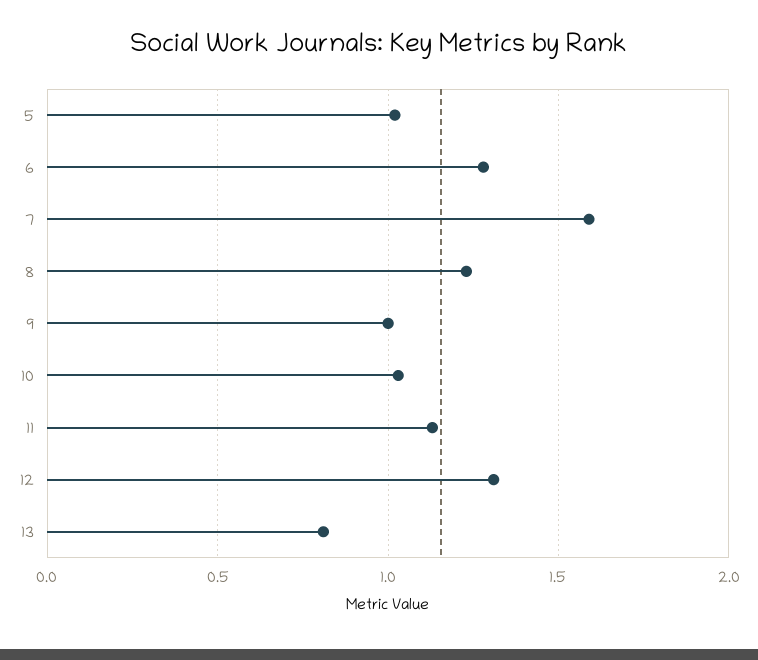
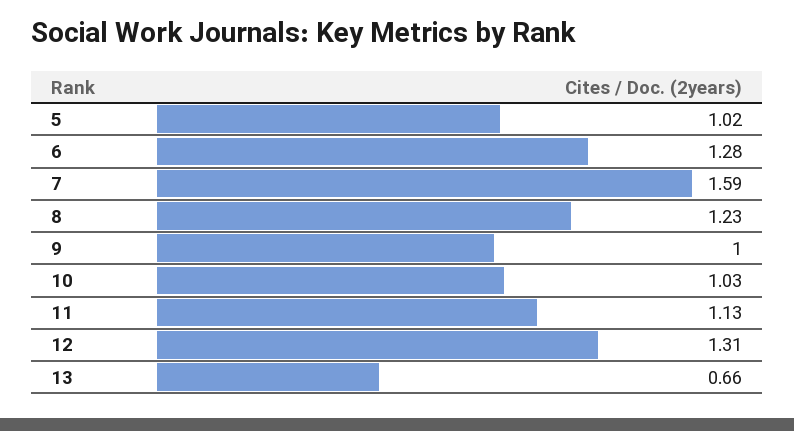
13: 0.8 -> 0.66

